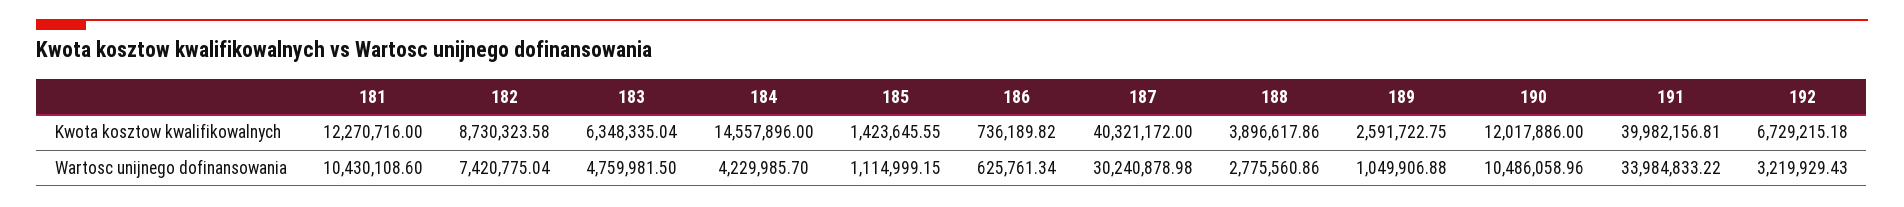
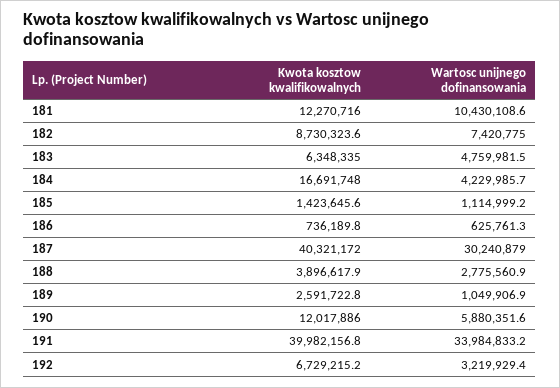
184, Kwota kosztow kwalifikowalnych: 14557896 -> 16691748
190, Wartosc unijnego dofinansowania: 10486058.96 -> 5880351.6

